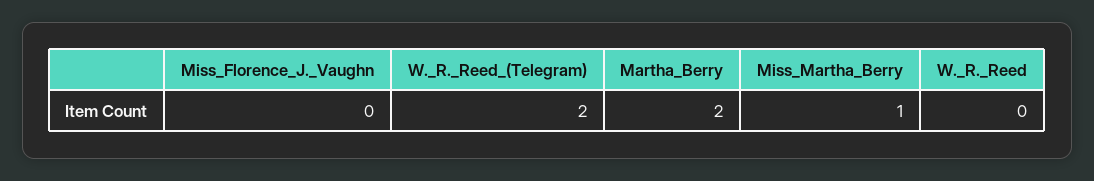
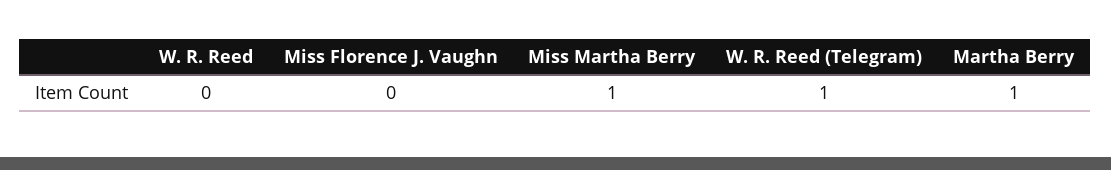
W._R._Reed_(Telegram): 2 -> 1
Martha_Berry: 2 -> 1

